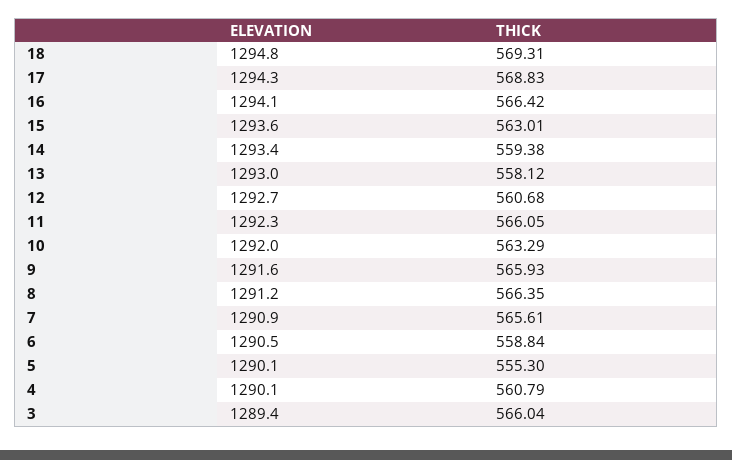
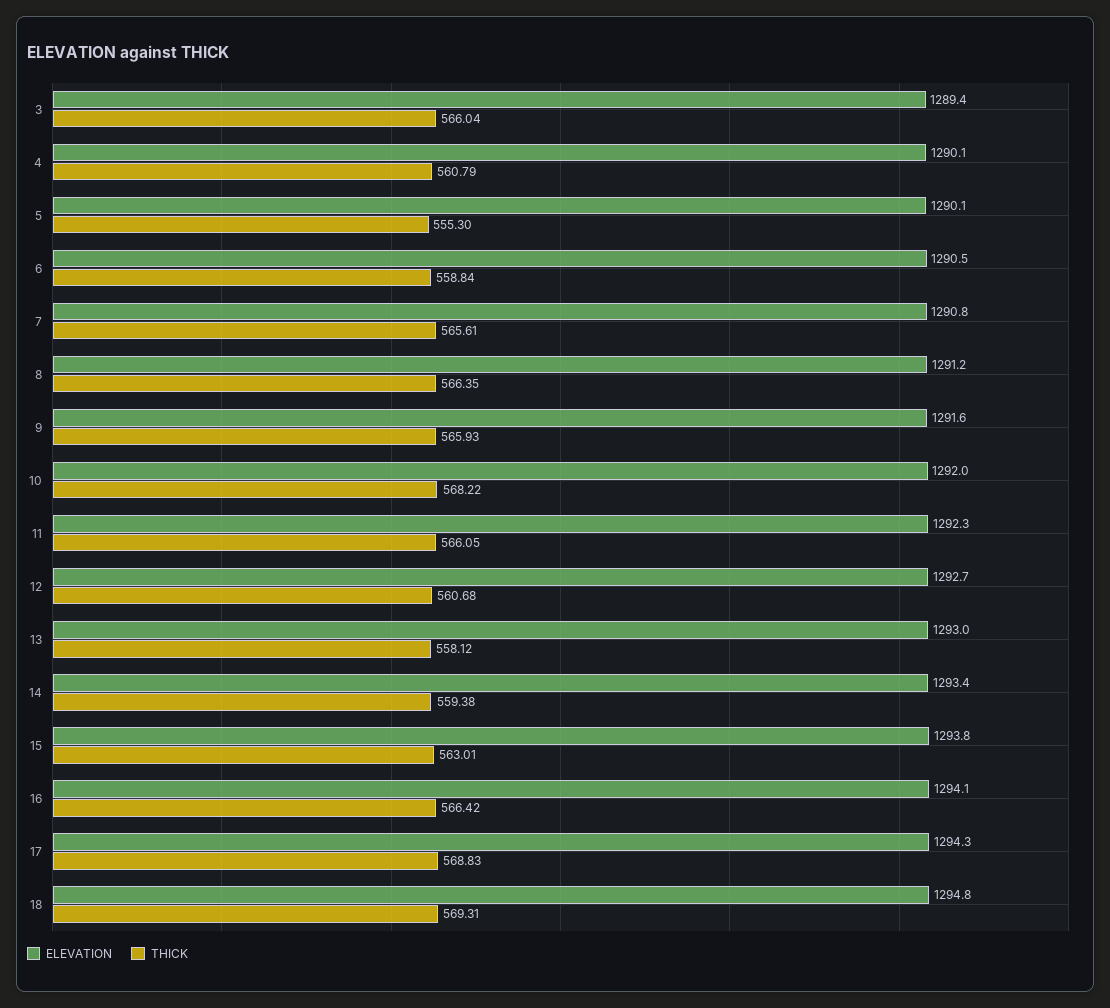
ELEVATION, 15: 1293.6 -> 1293.8
THICK, 10: 563.29 -> 568.22
ELEVATION, 7: 1290.9 -> 1290.8

